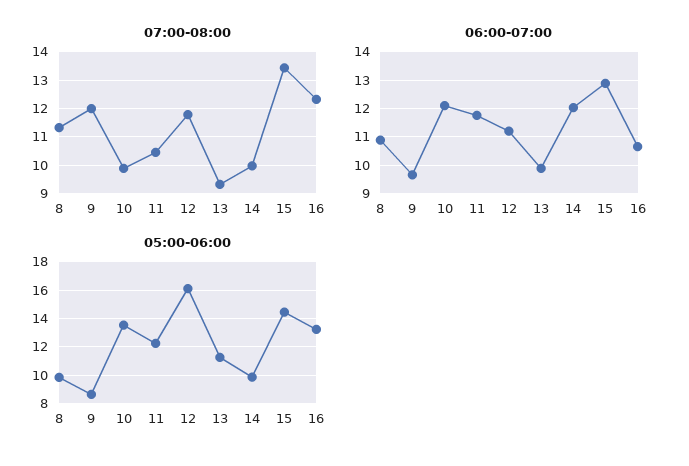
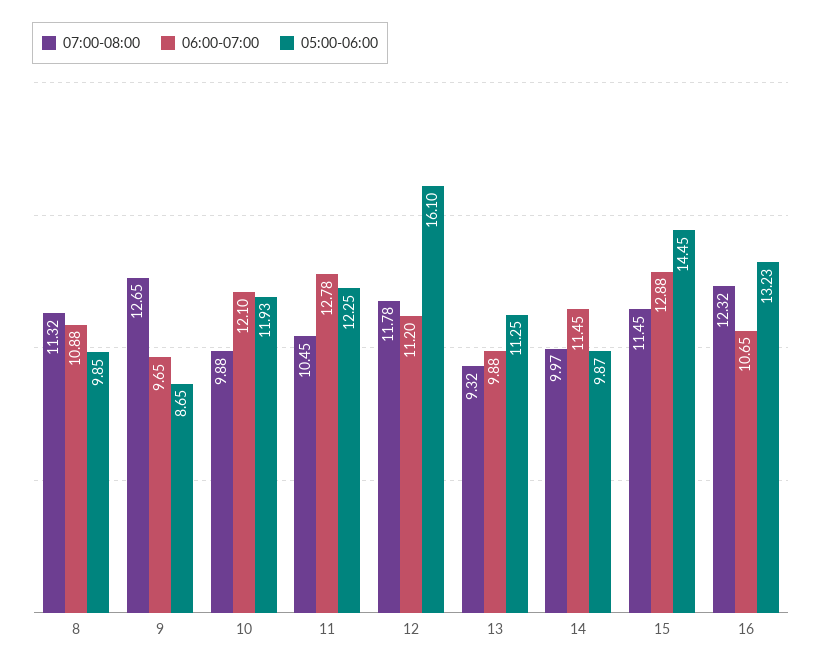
07:00-08:00, 9: 12 -> 12.65
07:00-08:00, 15: 13.5 -> 11.45
06:00-07:00, 11: 11.75 -> 12.78
06:00-07:00, 14: 12 -> 11.45
05:00-06:00, 10: 13.5 -> 11.93

